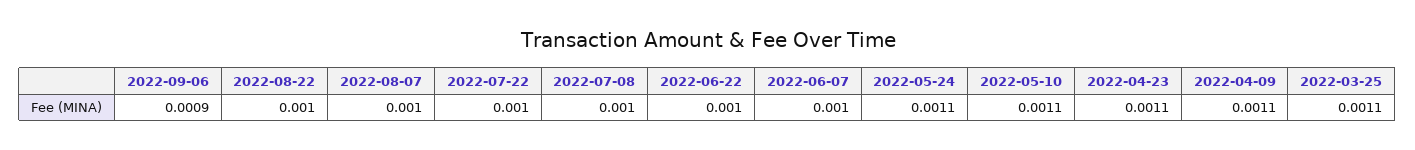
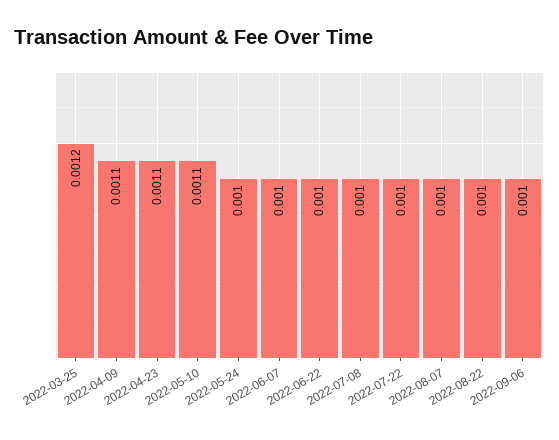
2022-09-06: 0.0009 -> 0.001
2022-05-24: 0.0011 -> 0.001
2022-03-25: 0.0011 -> 0.0012

